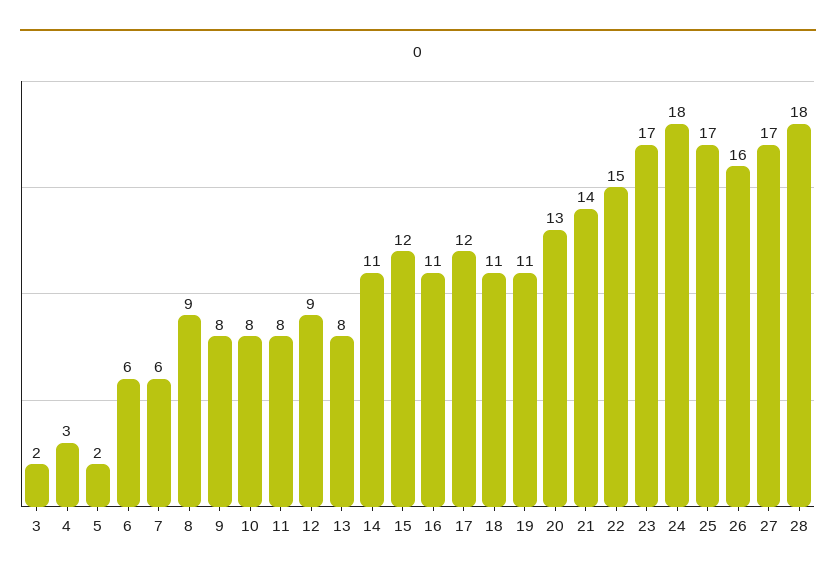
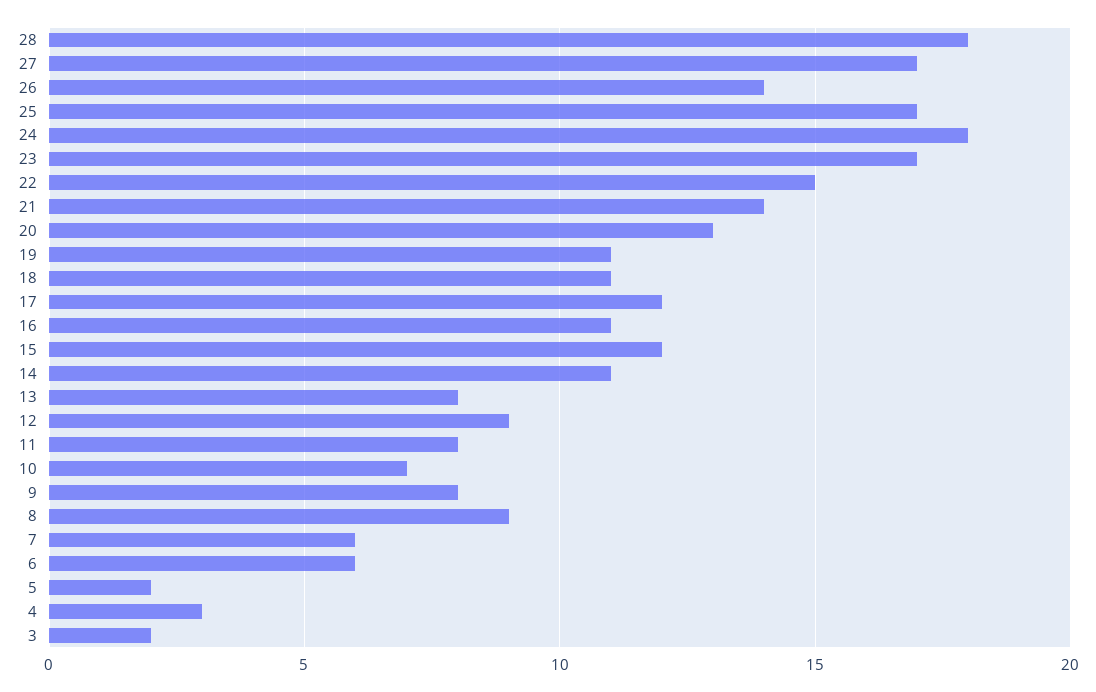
10: 8 -> 7
26: 16 -> 14

